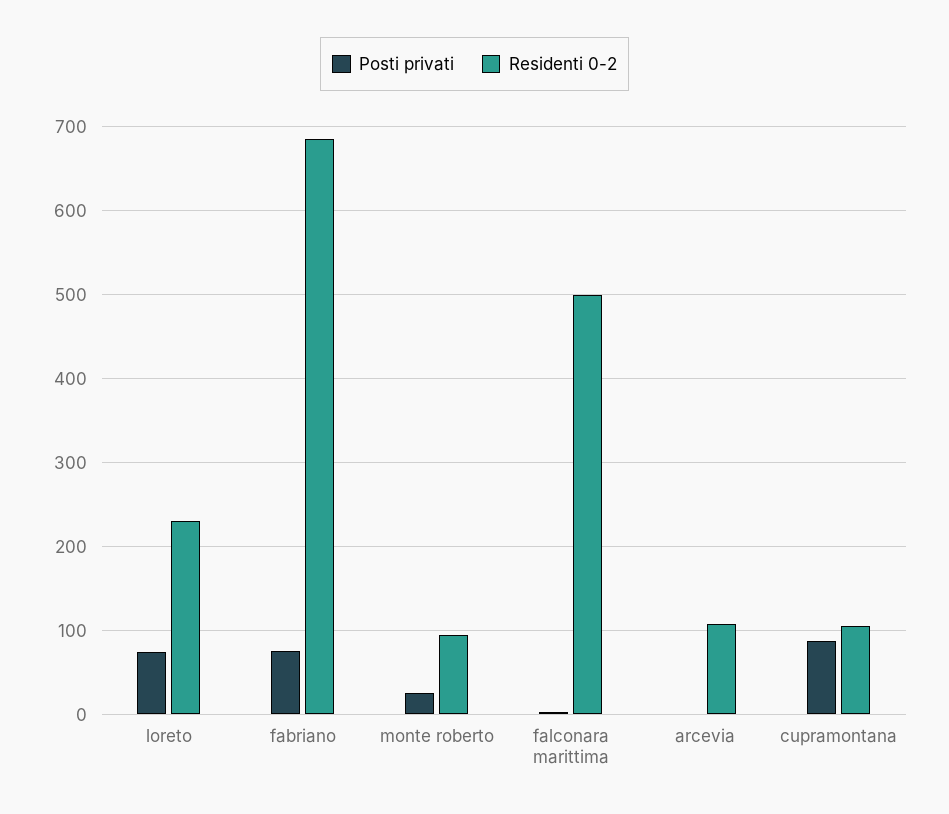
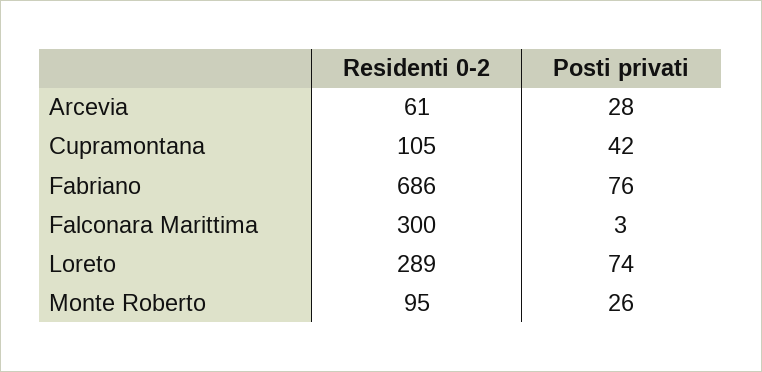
Residenti 0-2, loreto: 230 -> 289
Residenti 0-2, falconara marittima: 500 -> 300
Posti privati, arcevia: 0 -> 28
Residenti 0-2, arcevia: 110 -> 61
Posti privati, cupramontana: 90 -> 42

